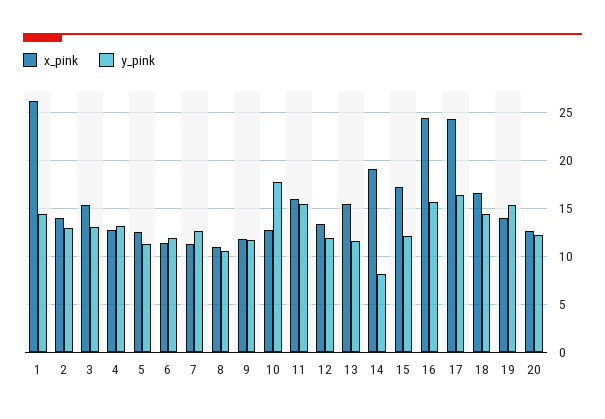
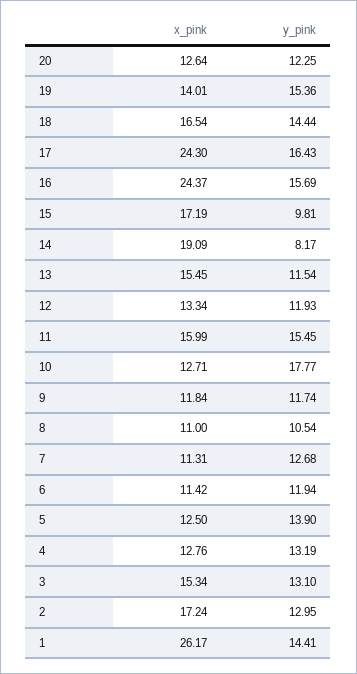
x_pink, 2: 14 -> 17.24
y_pink, 5: 11 -> 13.9
y_pink, 15: 12 -> 9.81

